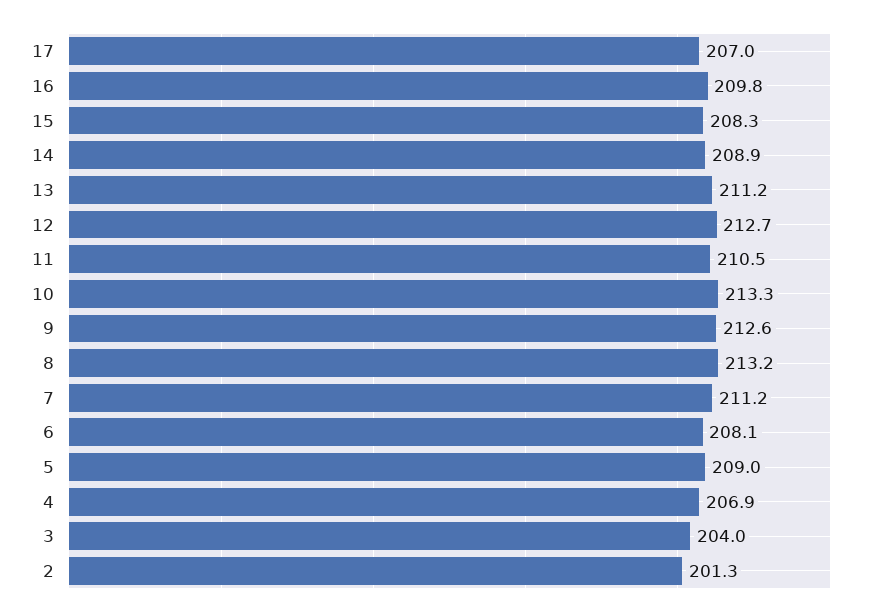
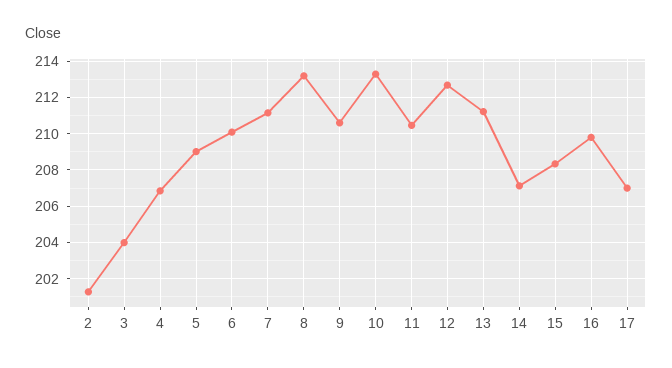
14: 208.9 -> 207
9: 212.6 -> 210.5
6: 208.1 -> 210

